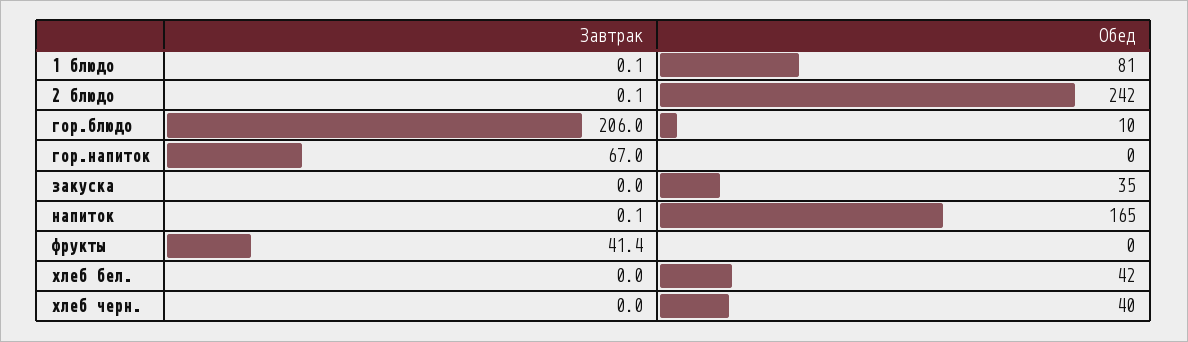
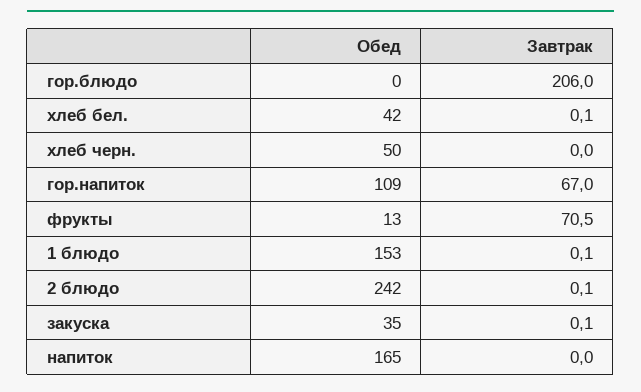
Обед, 1 блюдо: 81 -> 153
Обед, гор.блюдо: 10 -> 0
Обед, гор.напиток: 0 -> 109
Завтрак, закуска: 0 -> 0.1
Завтрак, напиток: 0.1 -> 0
Завтрак, фрукты: 41.4 -> 70.5
Обед, фрукты: 0 -> 13
Завтрак, хлеб бел.: 0 -> 0.1
Обед, хлеб черн.: 40 -> 50

